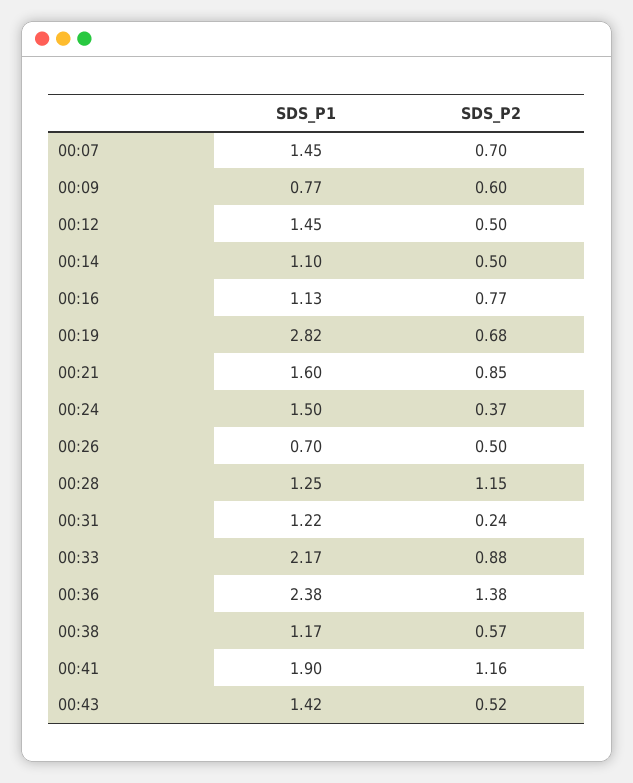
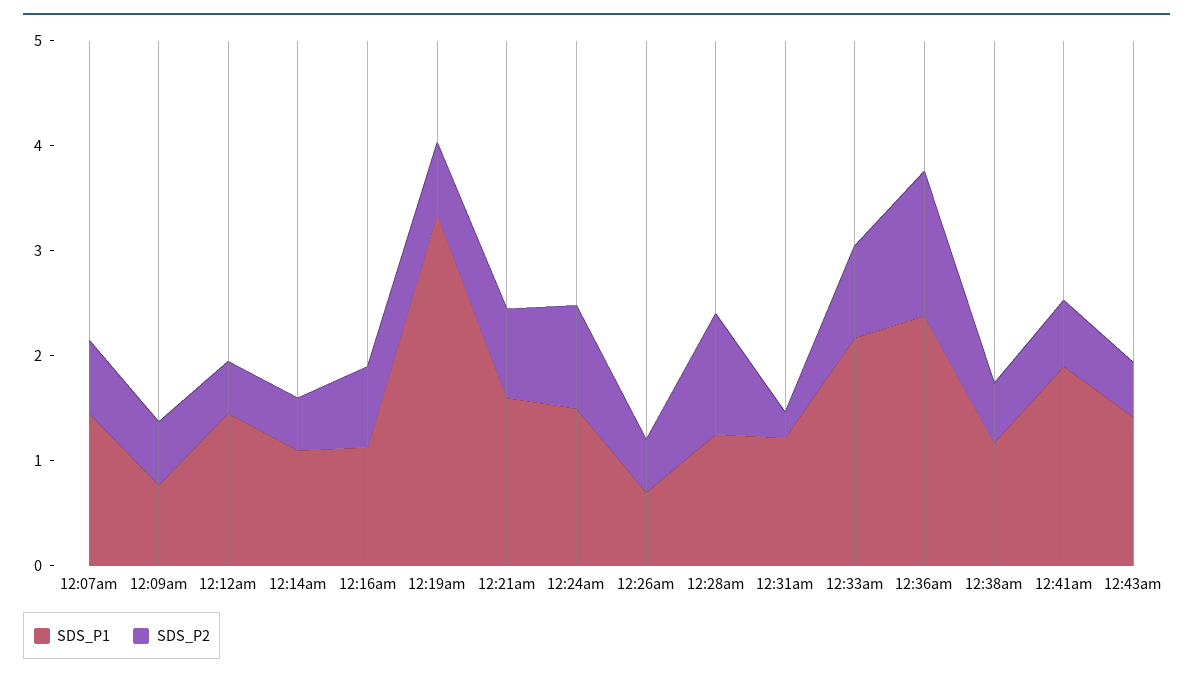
SDS_P1, 00:19: 2.82 -> 3.4
SDS_P2, 00:24: 0.37 -> 1
SDS_P2, 00:41: 1.16 -> 0.6

